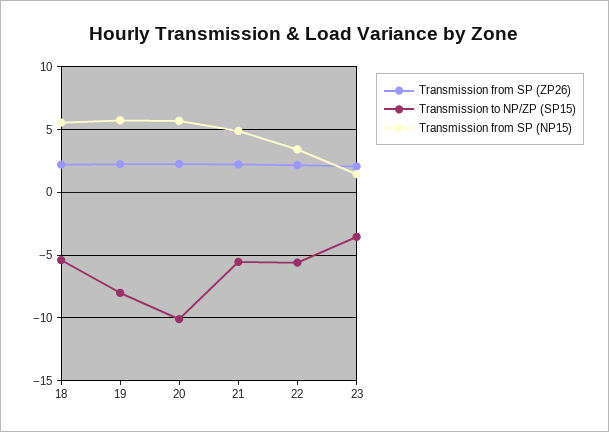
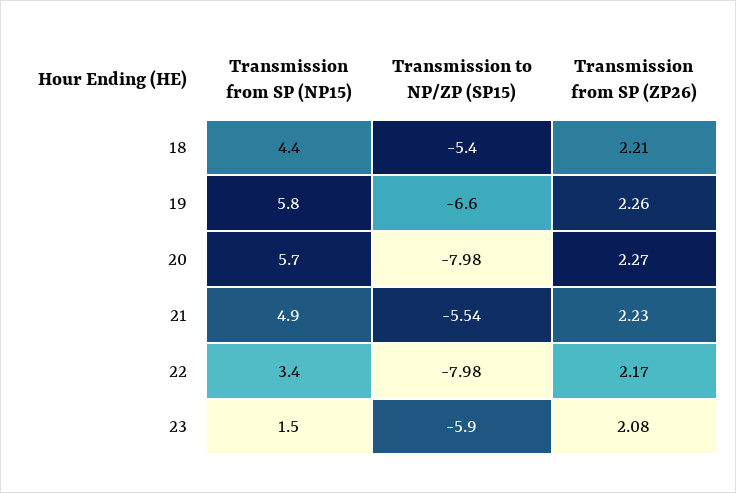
Transmission from SP (NP15), 18: 5.5 -> 4.4
Transmission to NP/ZP (SP15), 19: -8 -> -6.6
Transmission to NP/ZP (SP15), 20: -10 -> -7.98
Transmission to NP/ZP (SP15), 22: -5.5 -> -7.98
Transmission to NP/ZP (SP15), 23: -3.5 -> -5.9

